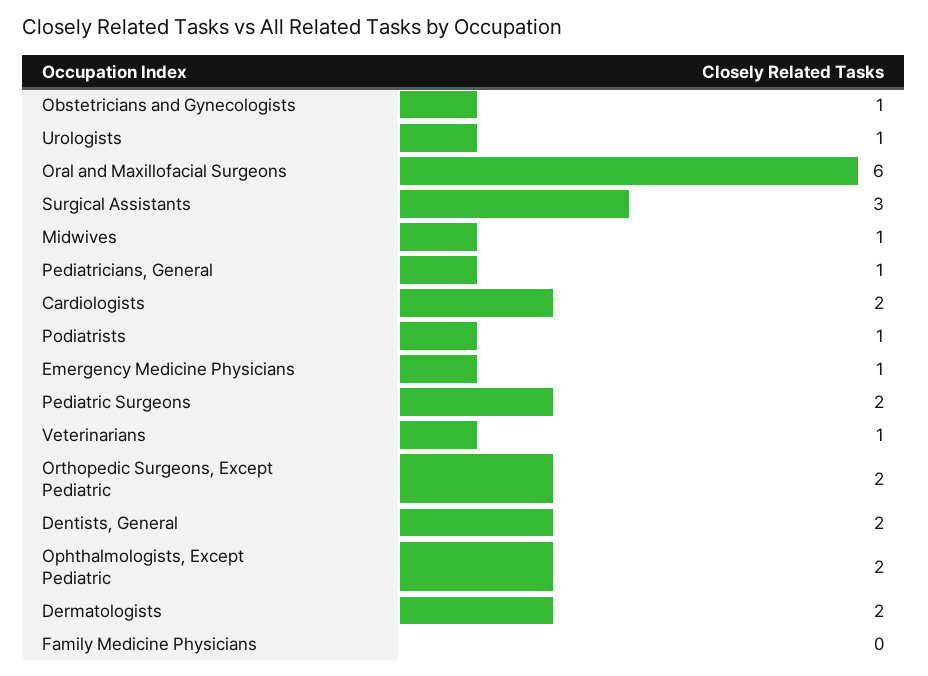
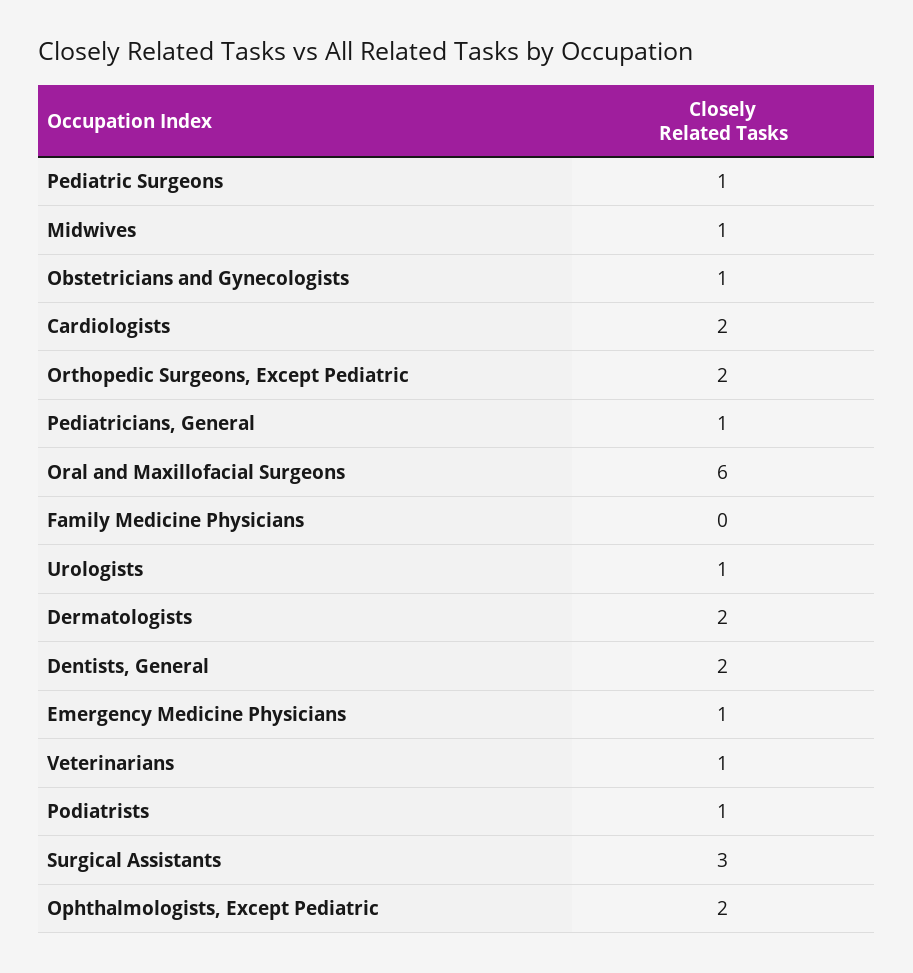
Pediatric Surgeons: 2 -> 1

